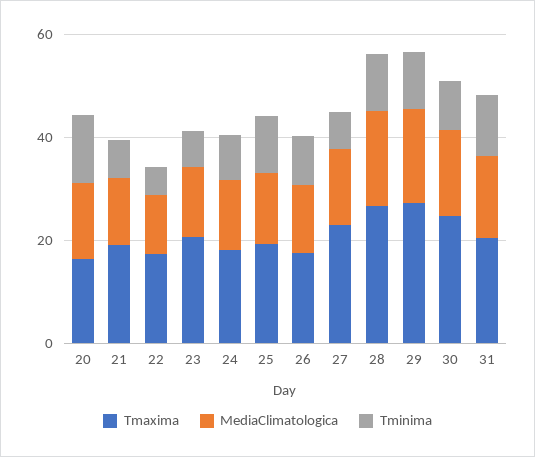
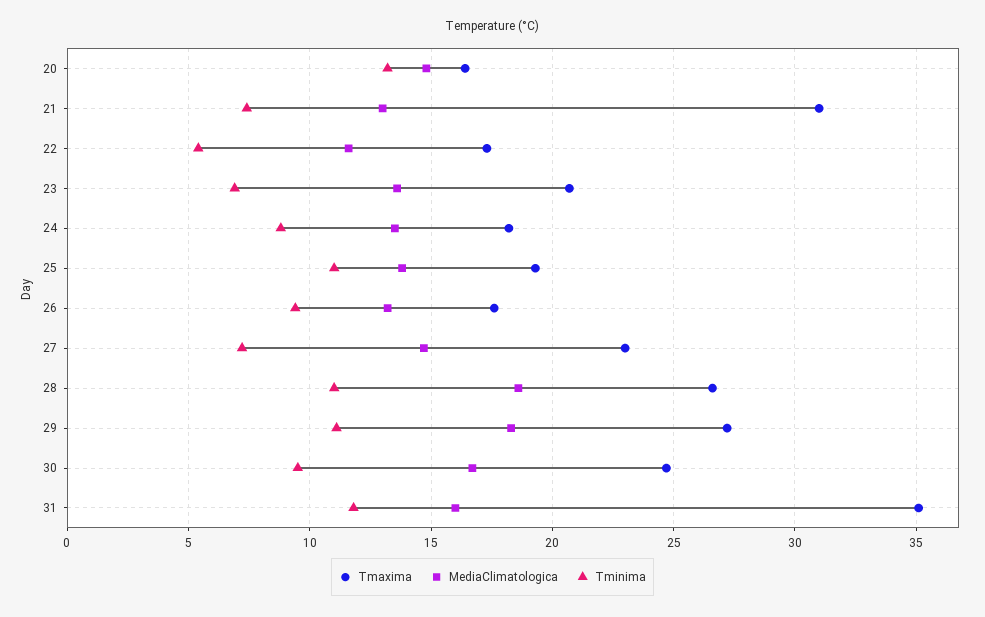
Tmaxima, 21: 20 -> 31
Tmaxima, 31: 20 -> 35

